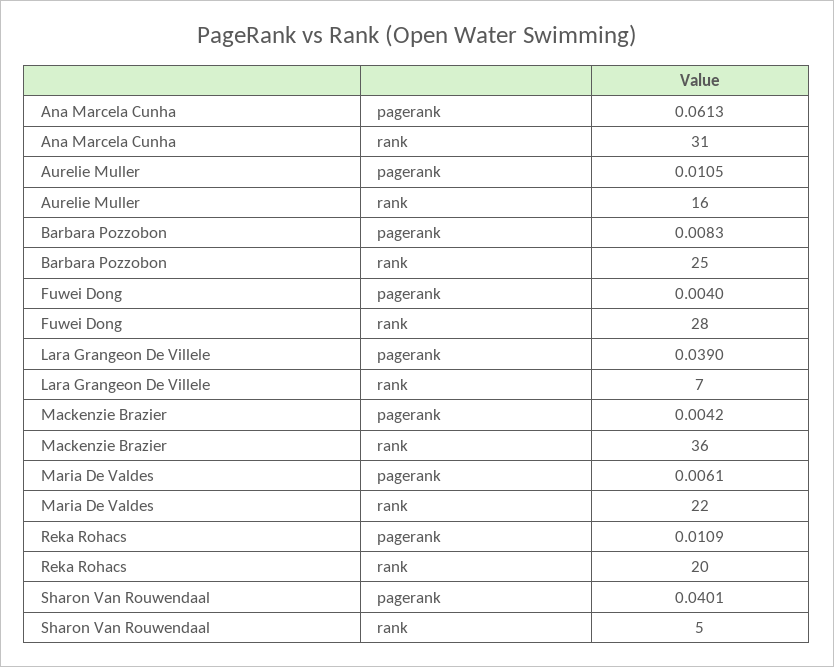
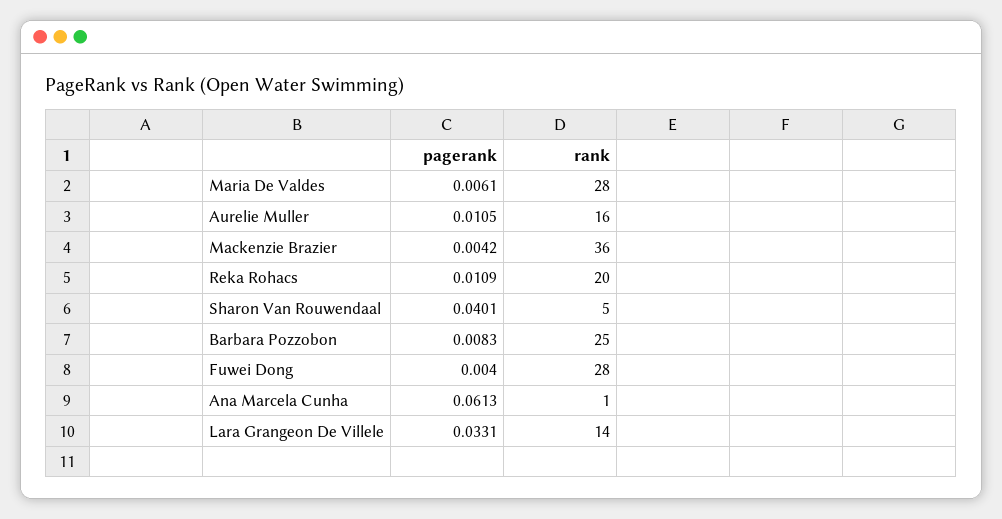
Ana Marcela Cunha, rank: 31 -> 1
Lara Grangeon De Villele, pagerank: 0.039 -> 0.0331
Lara Grangeon De Villele, rank: 7 -> 14
Maria De Valdes, rank: 22 -> 28

